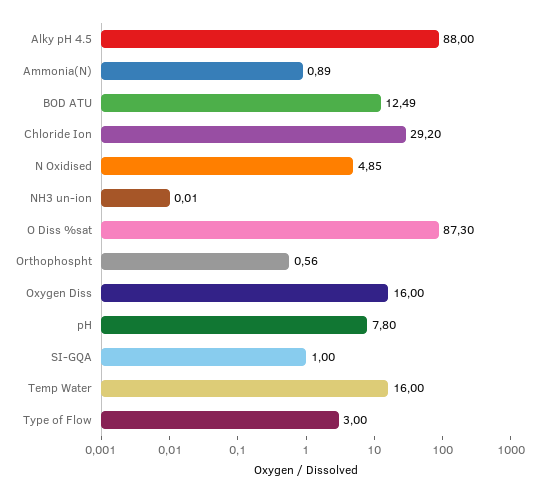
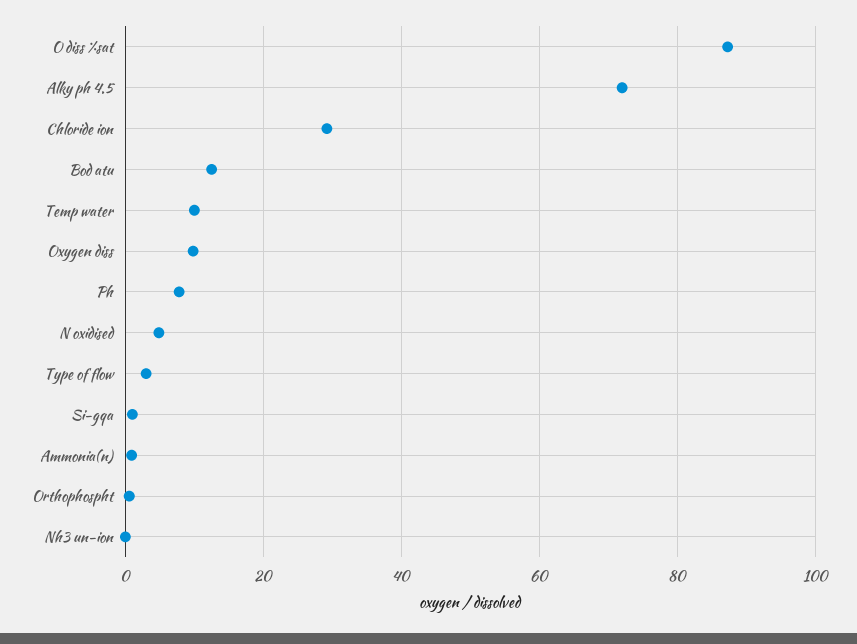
Alky pH 4.5: 88 -> 72
Oxygen Diss: 16 -> 10
Temp Water: 16 -> 10

